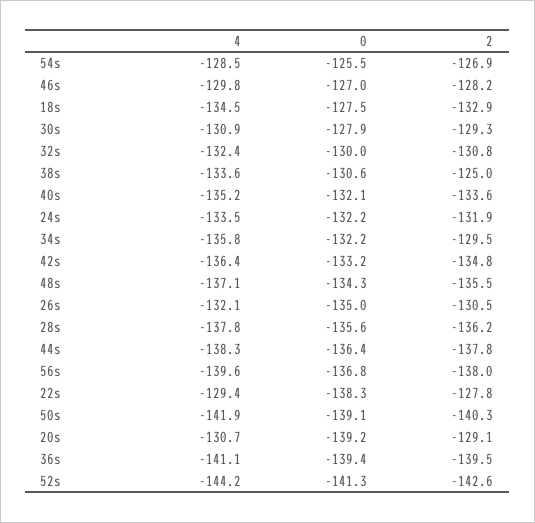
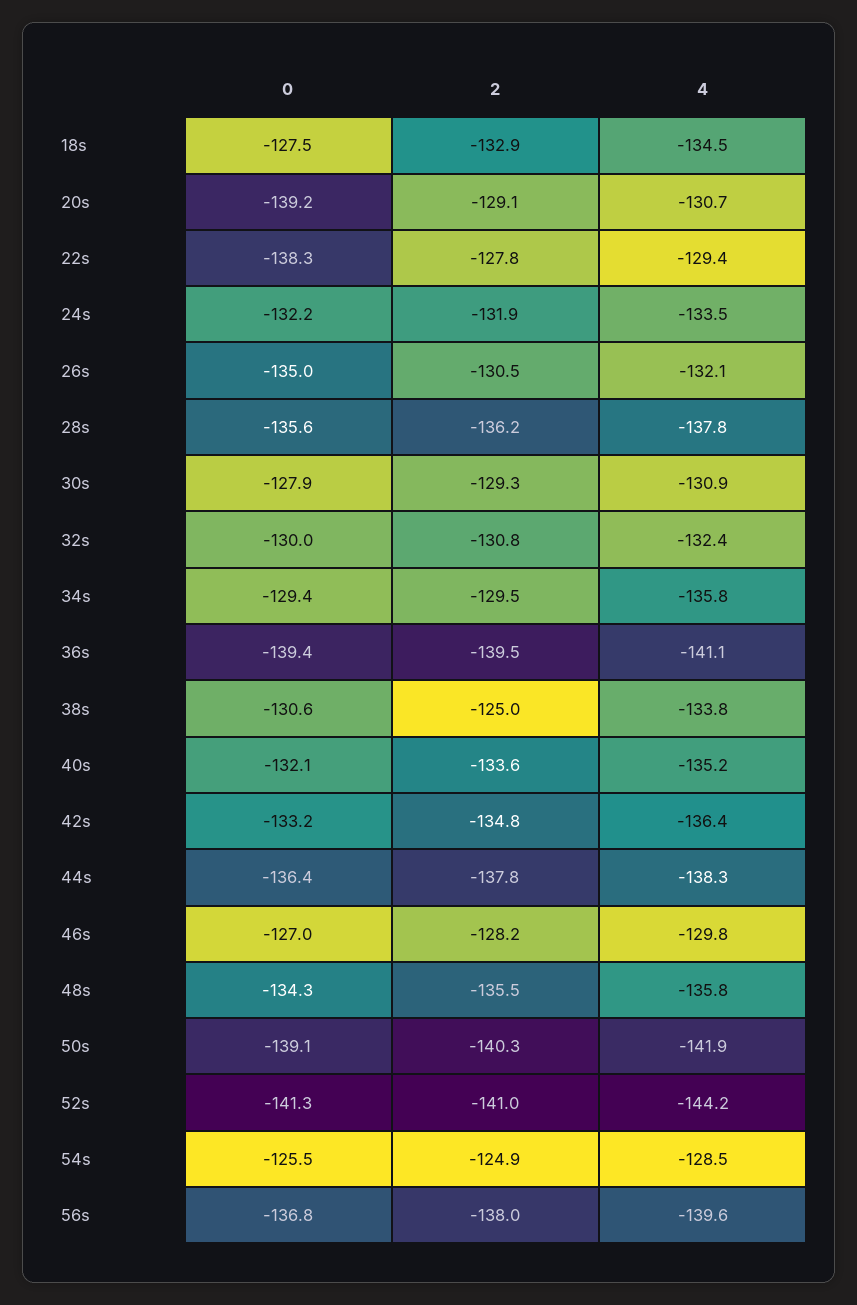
2, 54s: -126.9 -> -124.9
4, 38s: -133.6 -> -133.8
0, 34s: -132.2 -> -129.4
4, 48s: -137.1 -> -135.8
2, 52s: -142.6 -> -141

